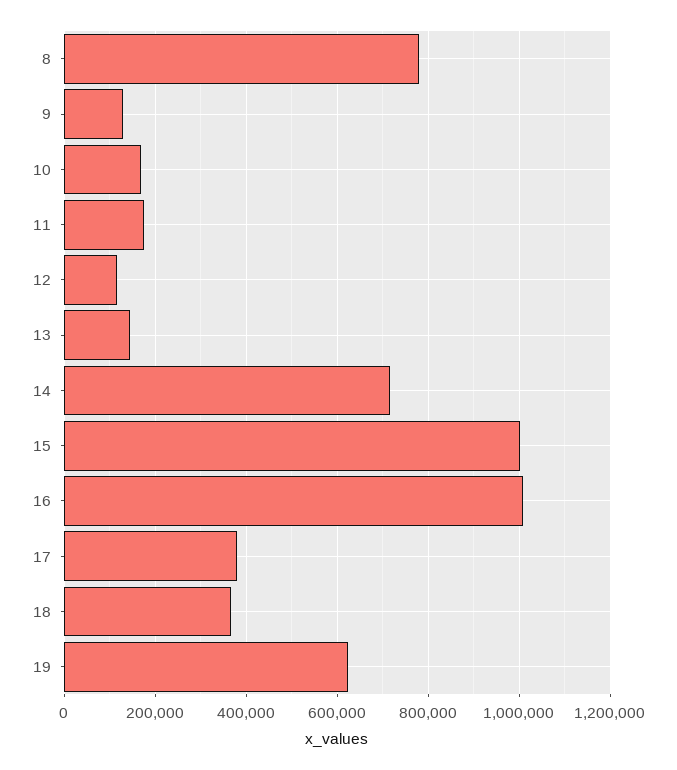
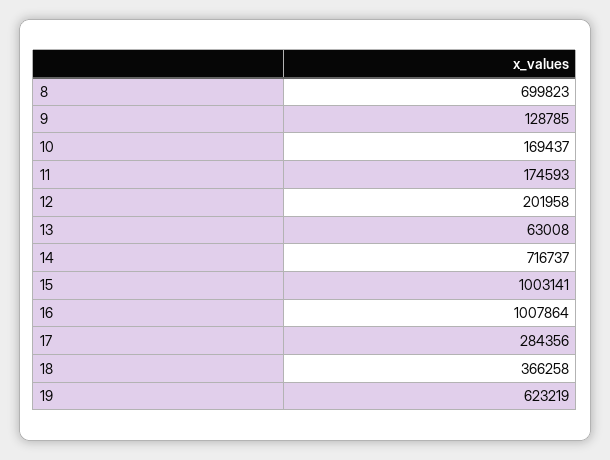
8: 780000 -> 699823
12: 120000 -> 201958
13: 140000 -> 63008
17: 380000 -> 284356

